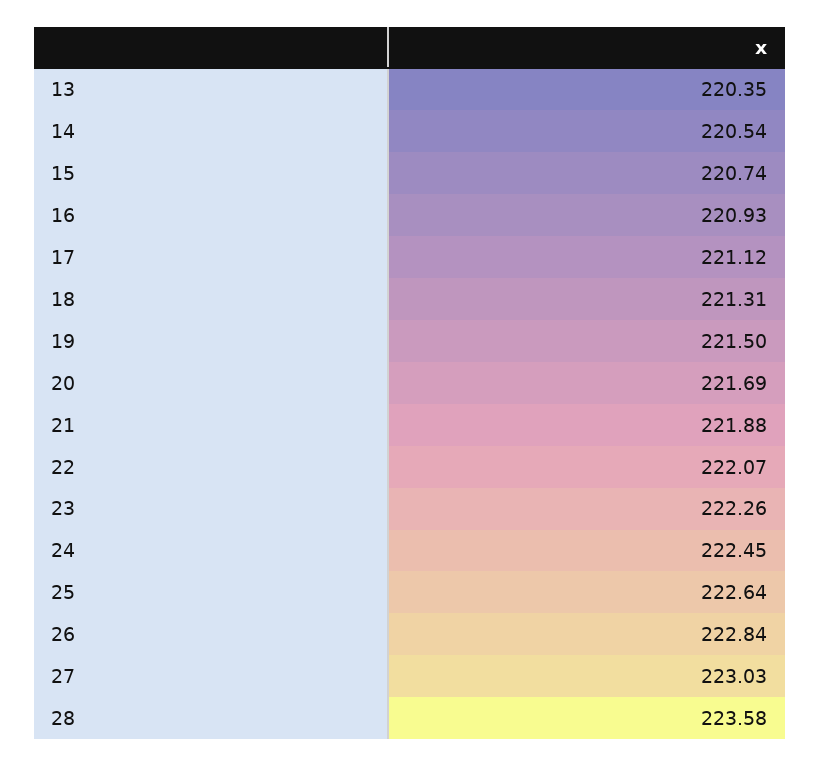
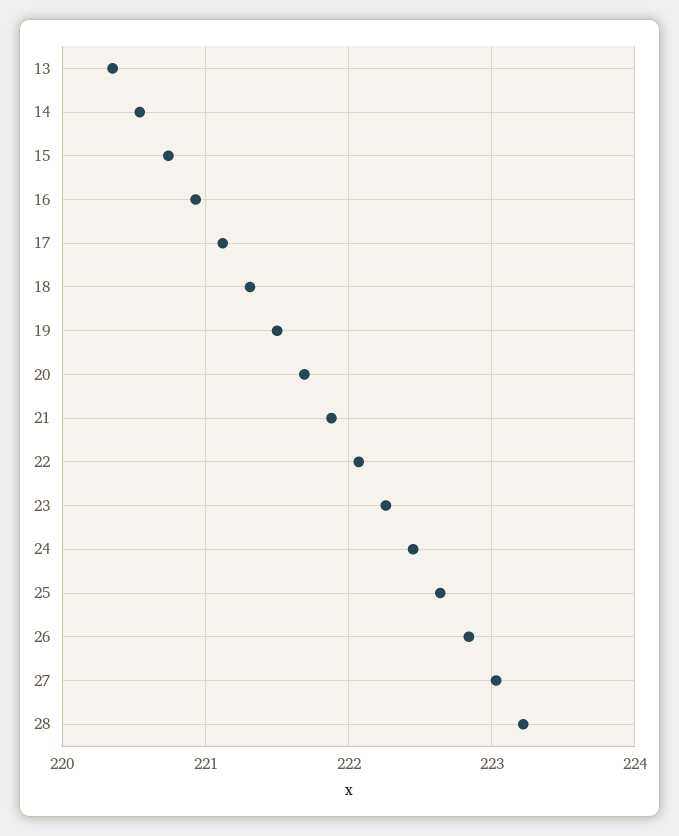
28: 223.58 -> 223.2

